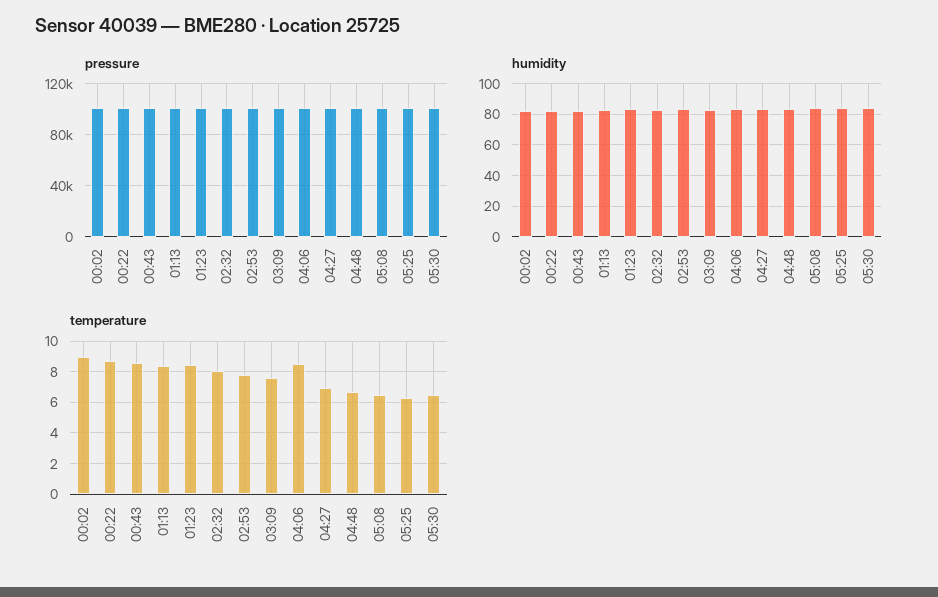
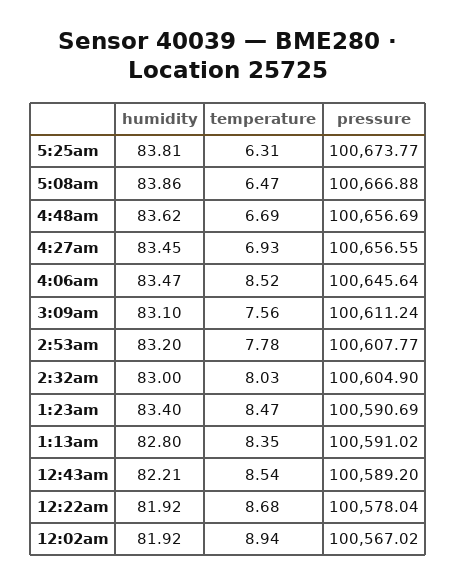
pressure, 05:30: 100000 -> none
humidity, 05:30: 85 -> none
temperature, 05:30: 6.5 -> none

